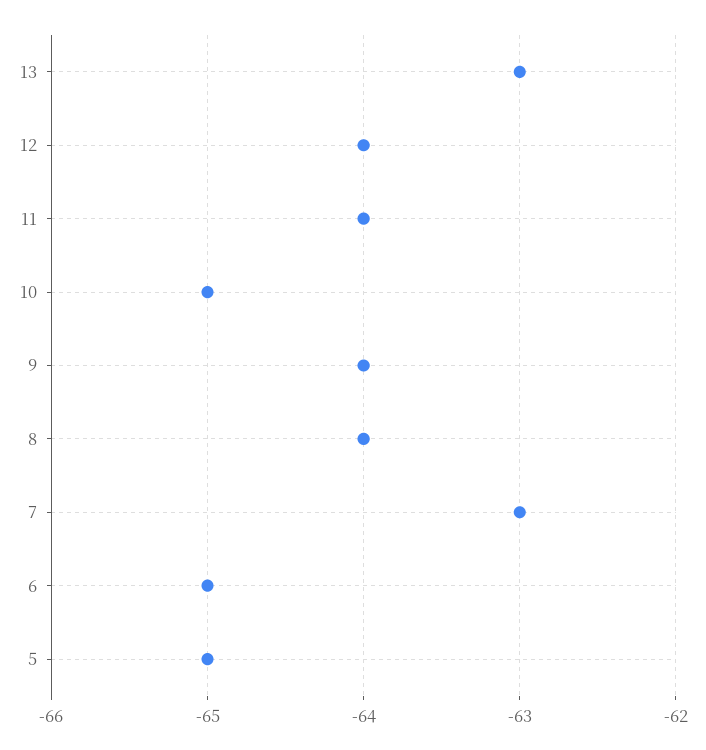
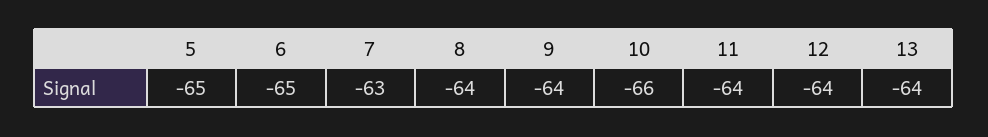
13: -63 -> -64
10: -65 -> -66

